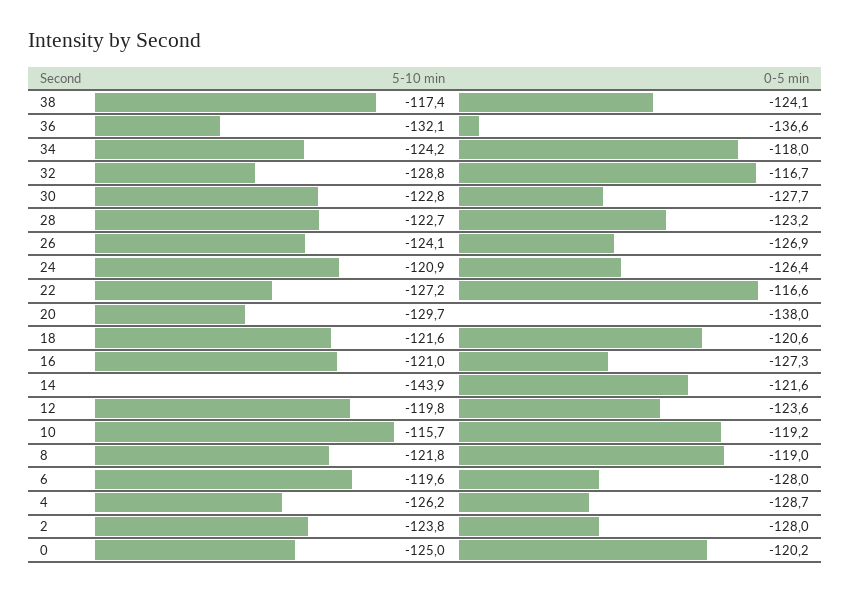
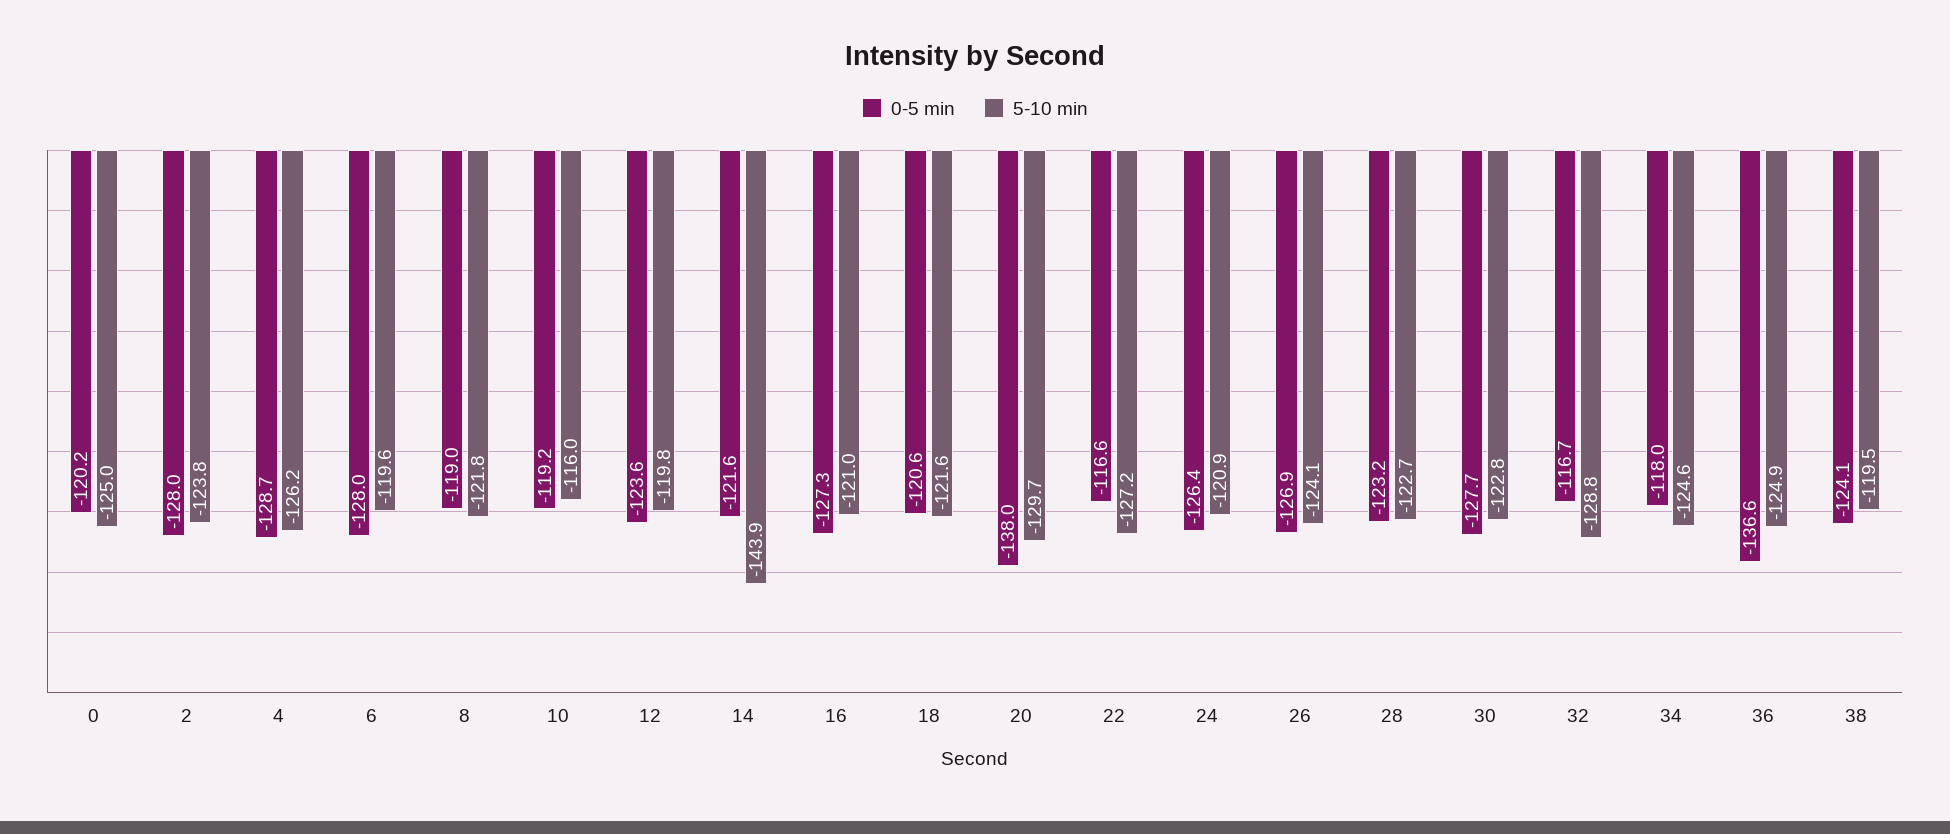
5-10 min, 38: -117.4 -> -119.5
5-10 min, 36: -132.1 -> -124.9
5-10 min, 34: -124.2 -> -124.6
5-10 min, 10: -115.7 -> -116

